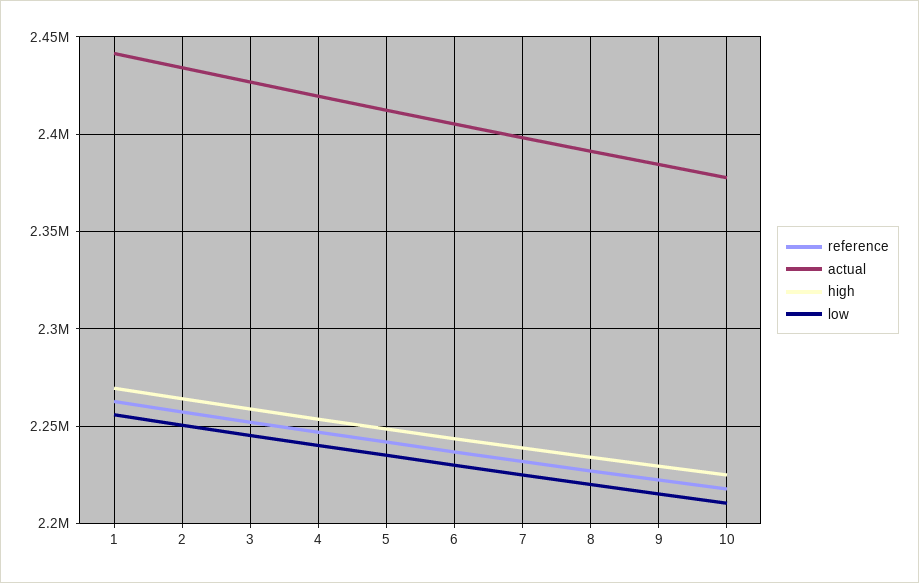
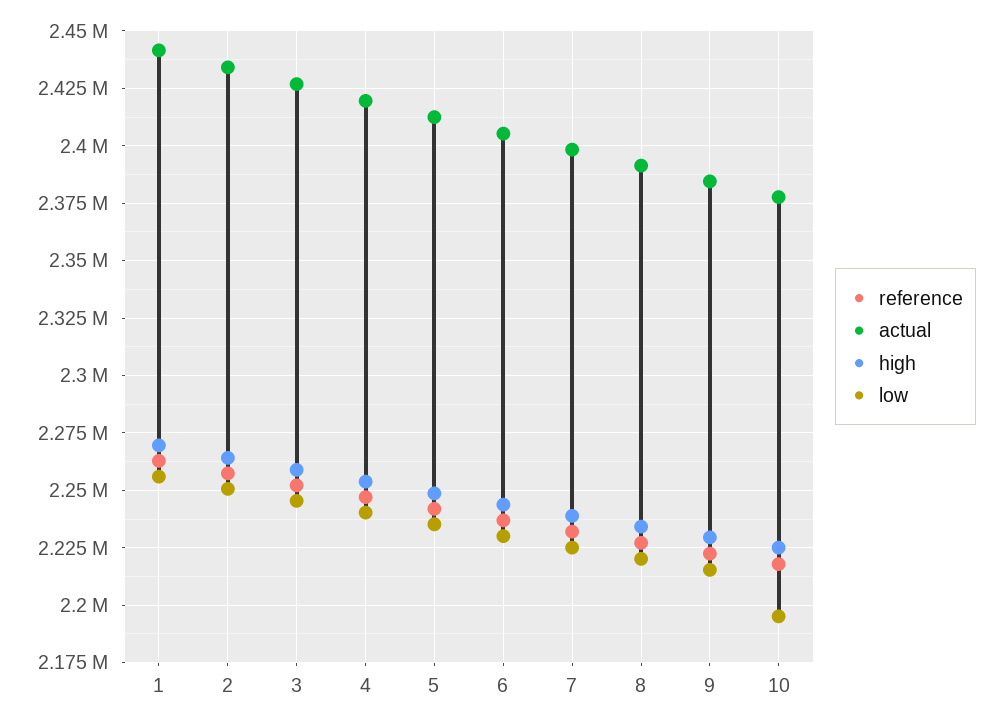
low, 10: 2210000 -> 2195000

